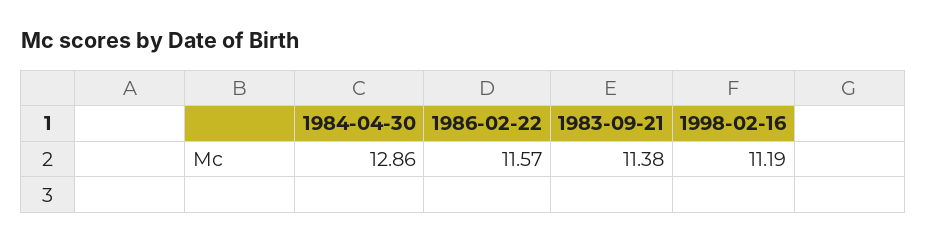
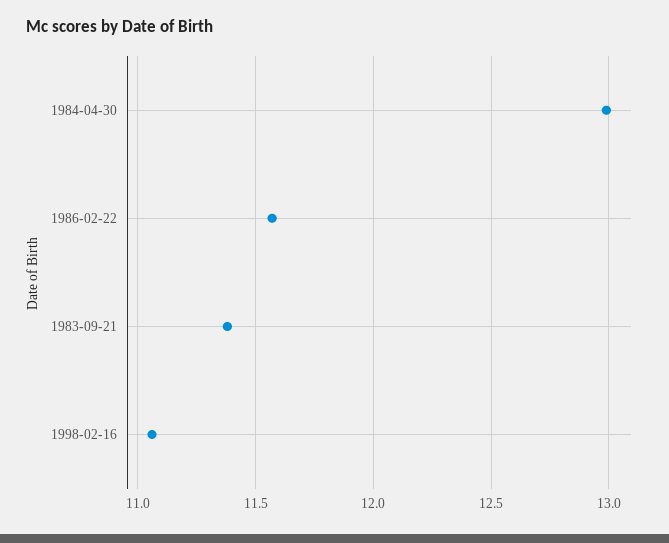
1984-04-30: 12.86 -> 13
1998-02-16: 11.19 -> 11.05

